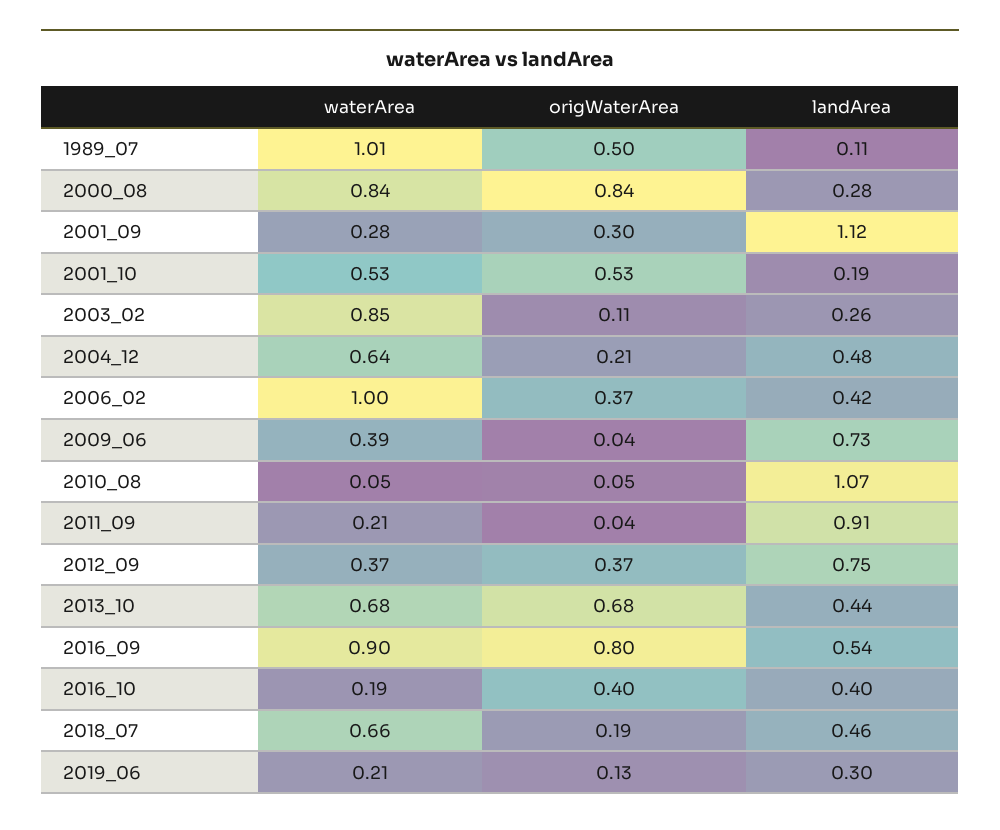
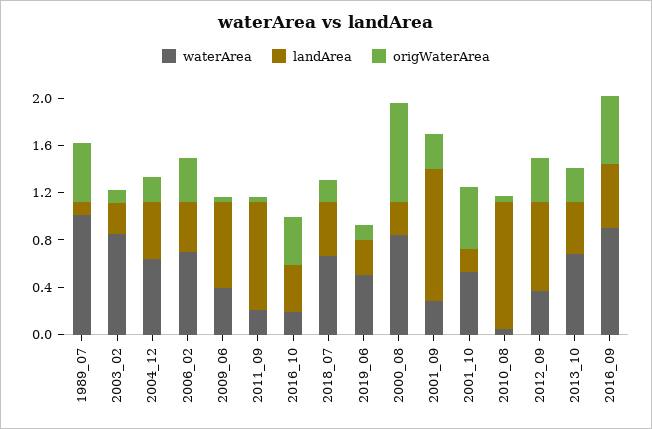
waterArea, 2006_02: 1 -> 0.7
origWaterArea, 2013_10: 0.68 -> 0.3
origWaterArea, 2016_09: 0.8 -> 0.6
waterArea, 2019_06: 0.21 -> 0.5

